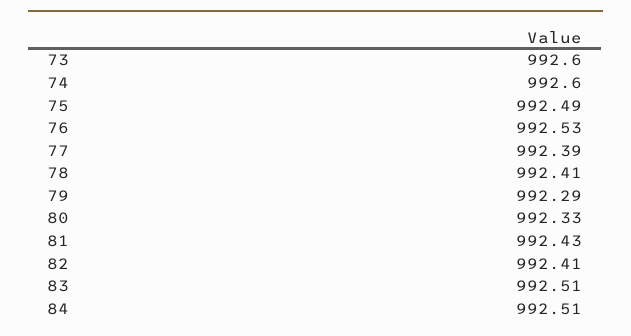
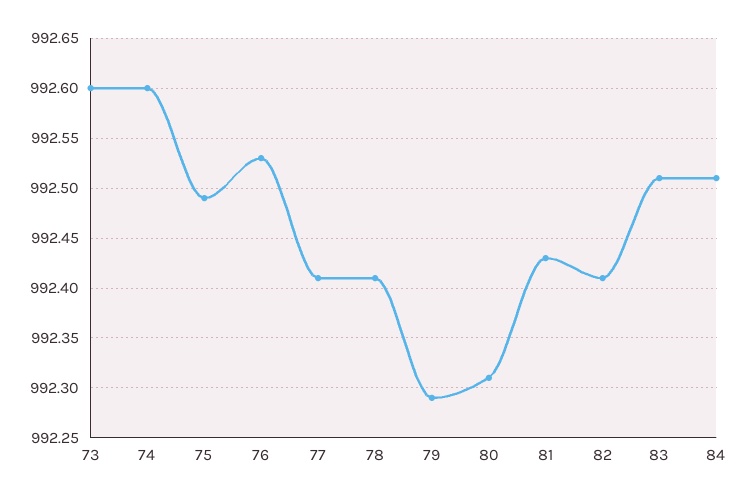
77: 992.39 -> 992.41
80: 992.33 -> 992.31

